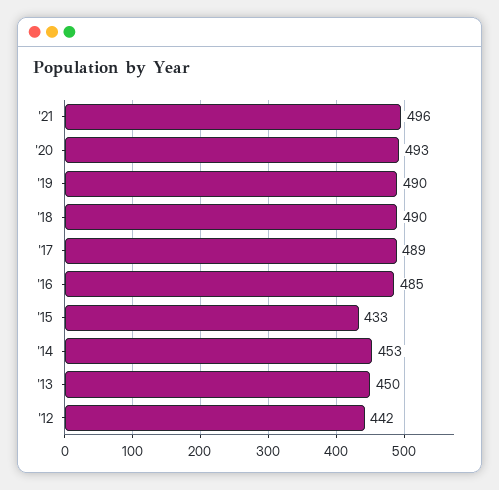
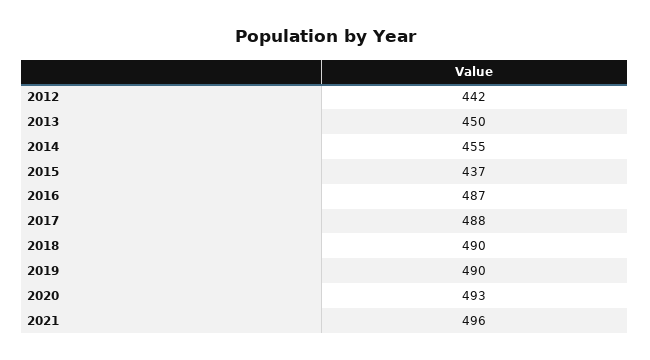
'17: 489 -> 488
'16: 485 -> 487
'15: 433 -> 437
'14: 453 -> 455

